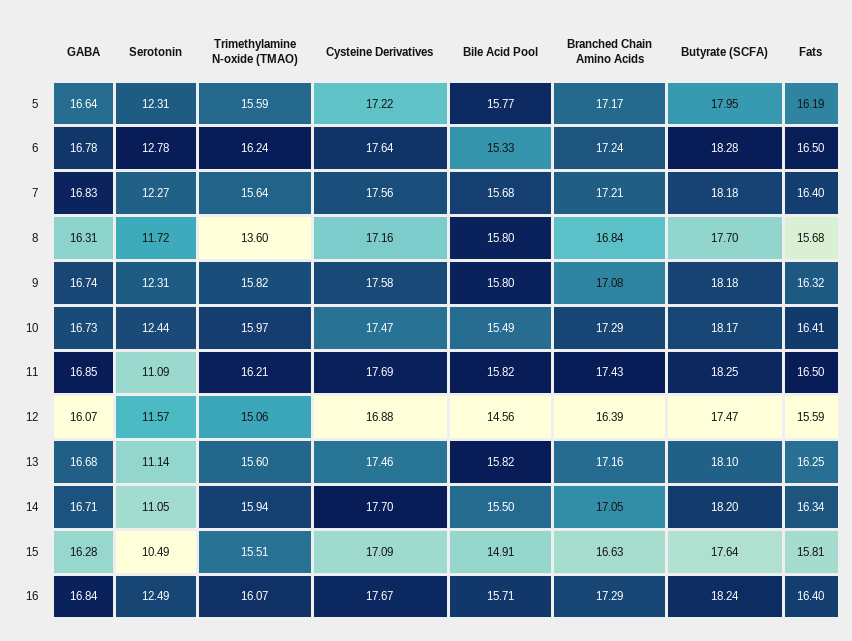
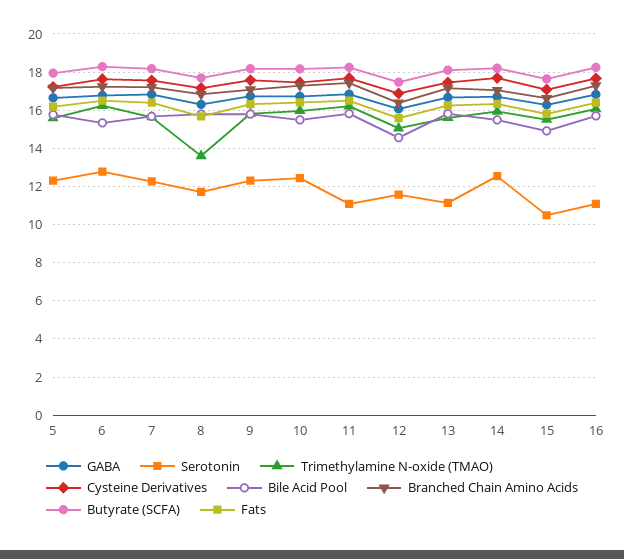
Serotonin, 14: 11.05 -> 12.5
Serotonin, 16: 12.49 -> 11

